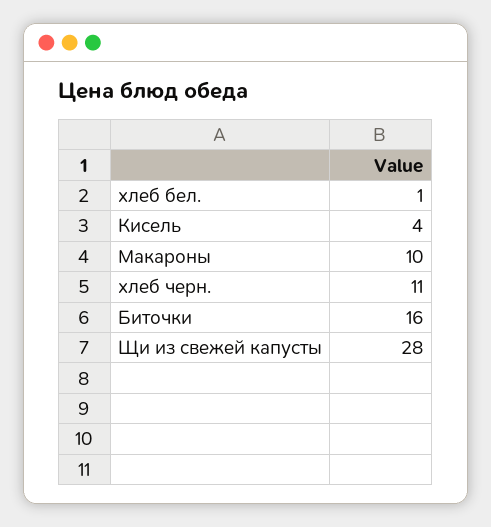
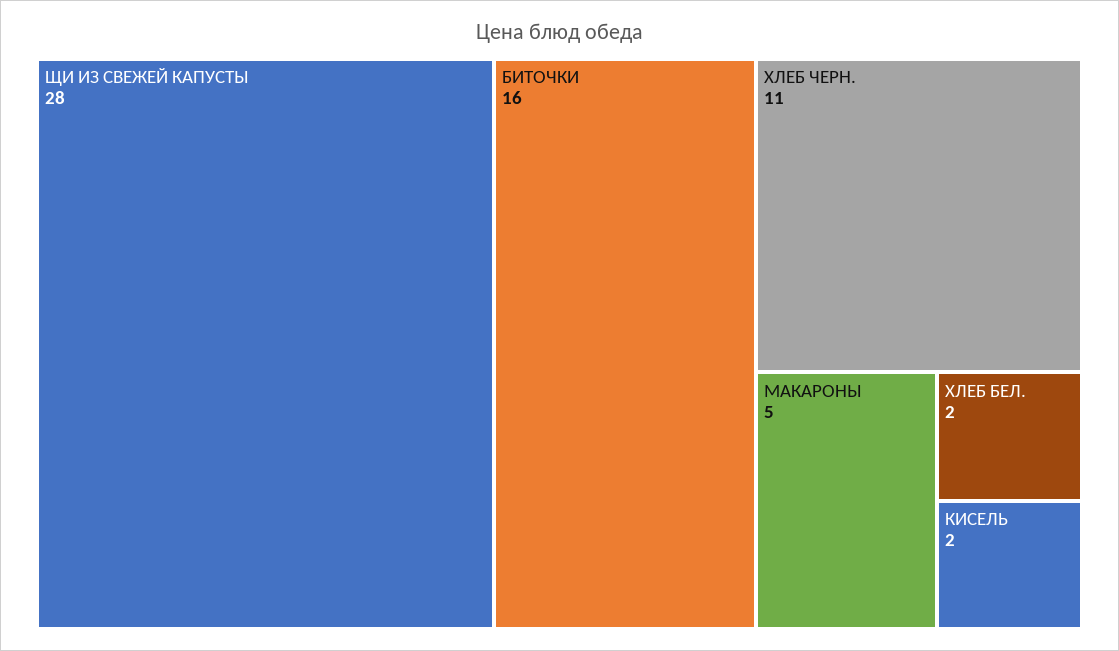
хлеб бел.: 1 -> 2
Кисель: 4 -> 2
Макароны: 10 -> 5

